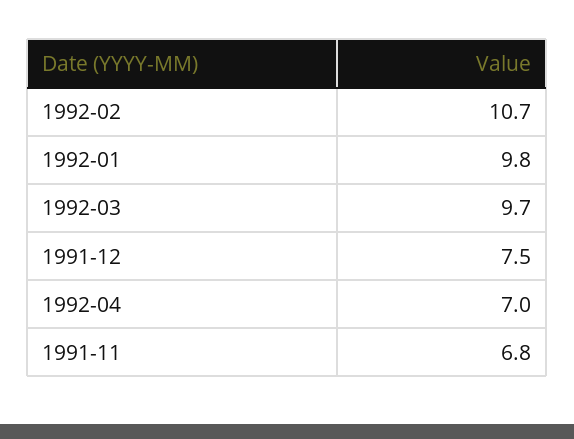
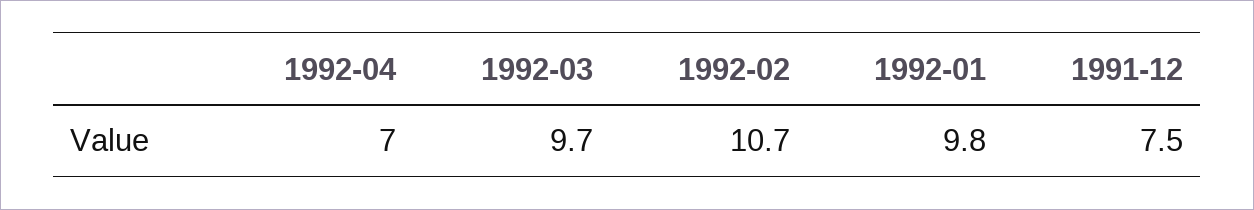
1991-11: 6.8 -> none

